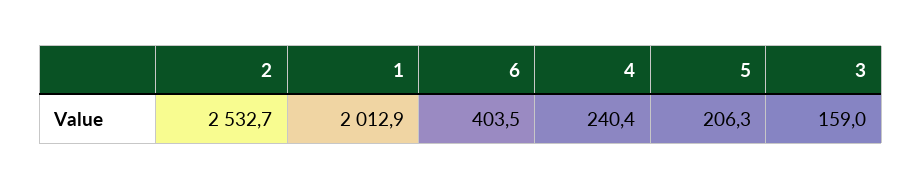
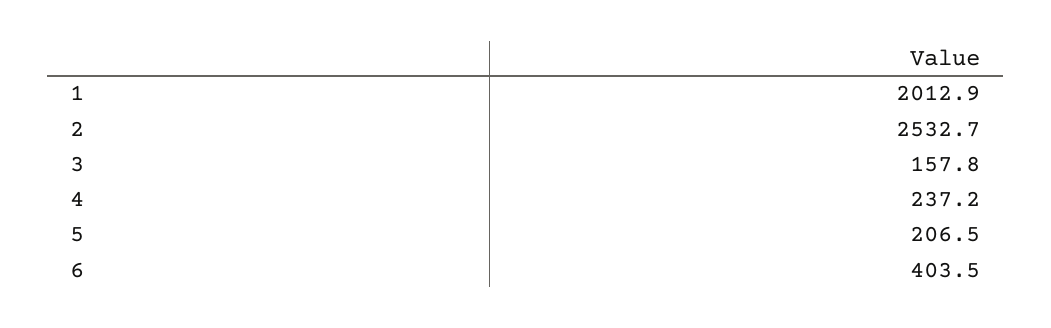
4: 240.4 -> 237.2
5: 206.3 -> 206.5
3: 159 -> 157.8

